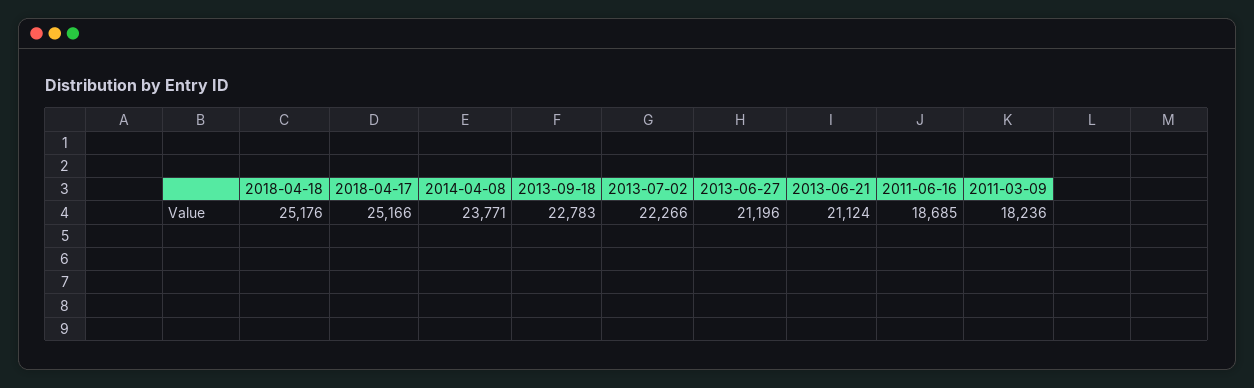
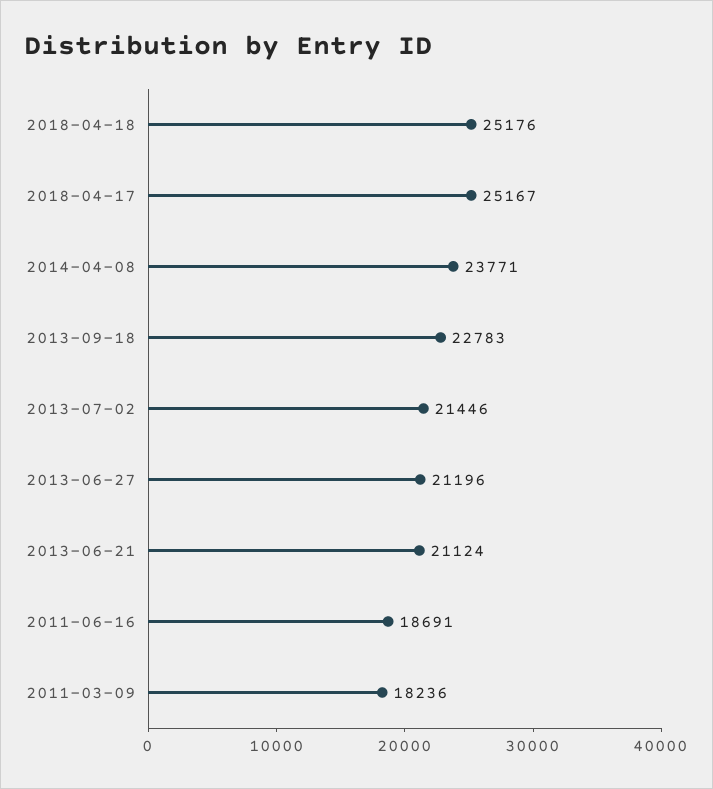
2018-04-17: 25166 -> 25167
2013-07-02: 22266 -> 21446
2011-06-16: 18685 -> 18691

